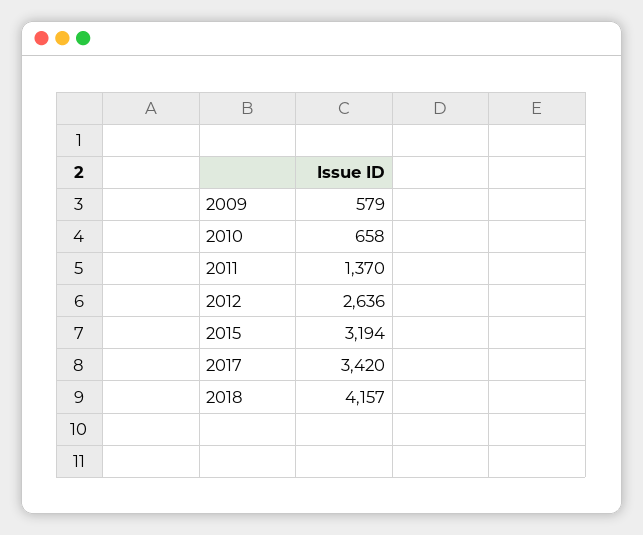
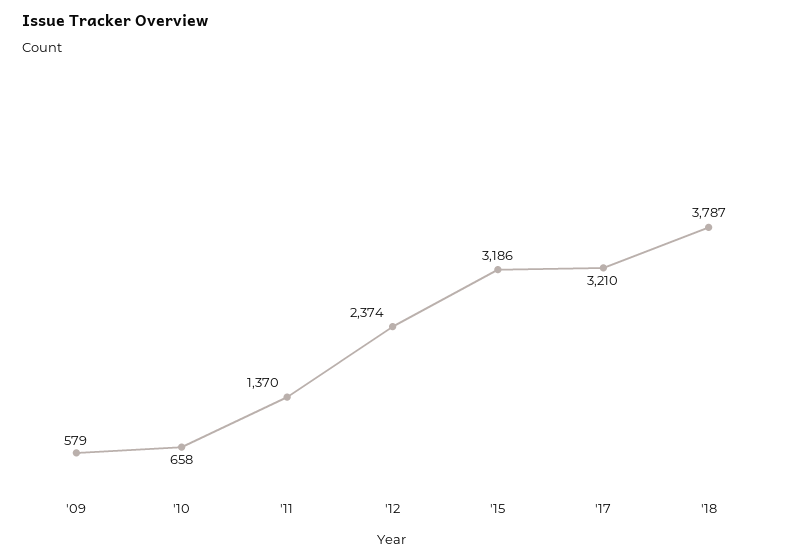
2012: 2636 -> 2374
2015: 3194 -> 3186
2017: 3420 -> 3210
2018: 4157 -> 3787

